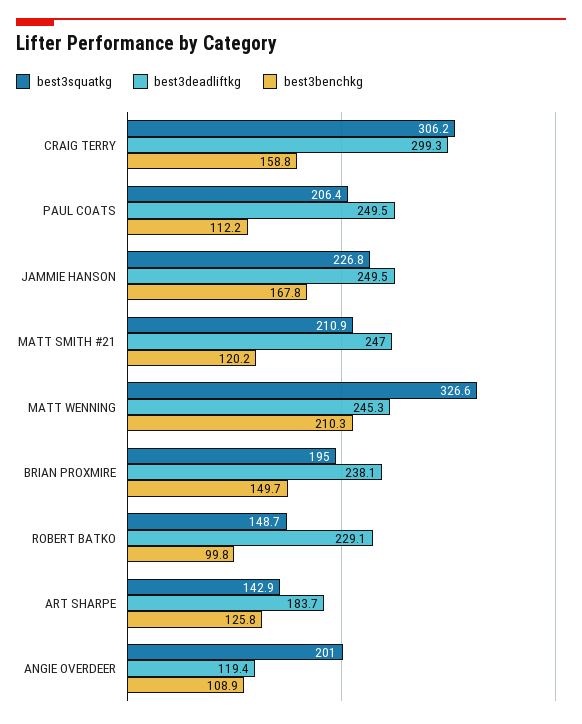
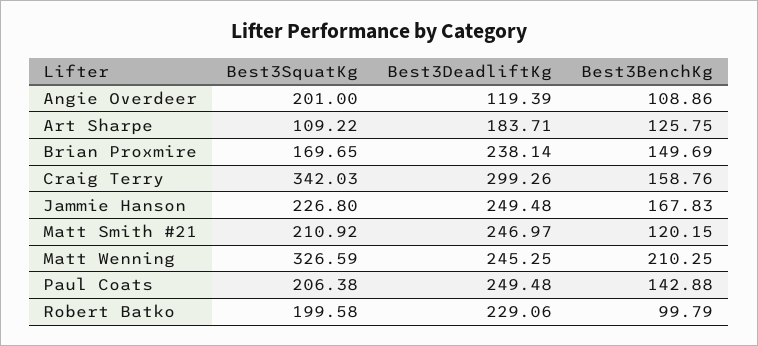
best3squatkg, CRAIG TERRY: 306.2 -> 342.03
best3benchkg, PAUL COATS: 112.2 -> 142.88
best3squatkg, BRIAN PROXMIRE: 195 -> 169.65
best3squatkg, ROBERT BATKO: 148.7 -> 199.58
best3squatkg, ART SHARPE: 142.9 -> 109.22

